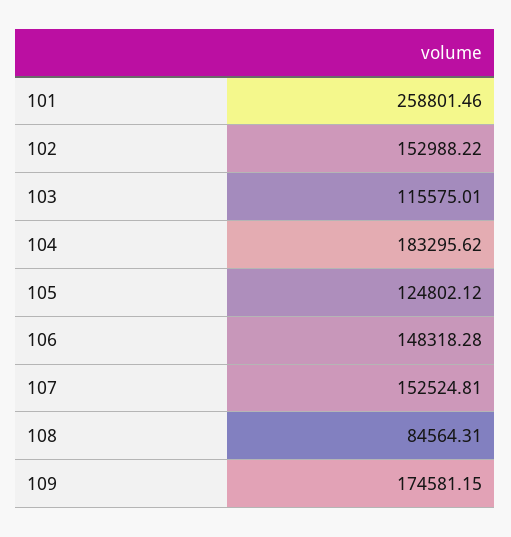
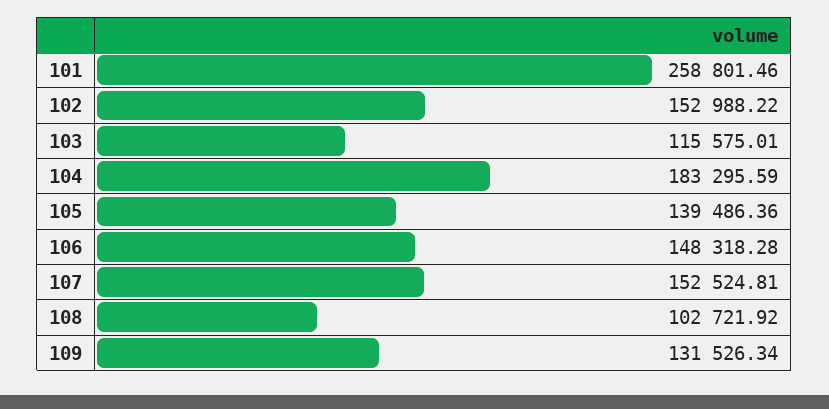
104: 183295.62 -> 183295.59
105: 124802.12 -> 139486.36
108: 84564.31 -> 102721.92
109: 174581.15 -> 131526.34

